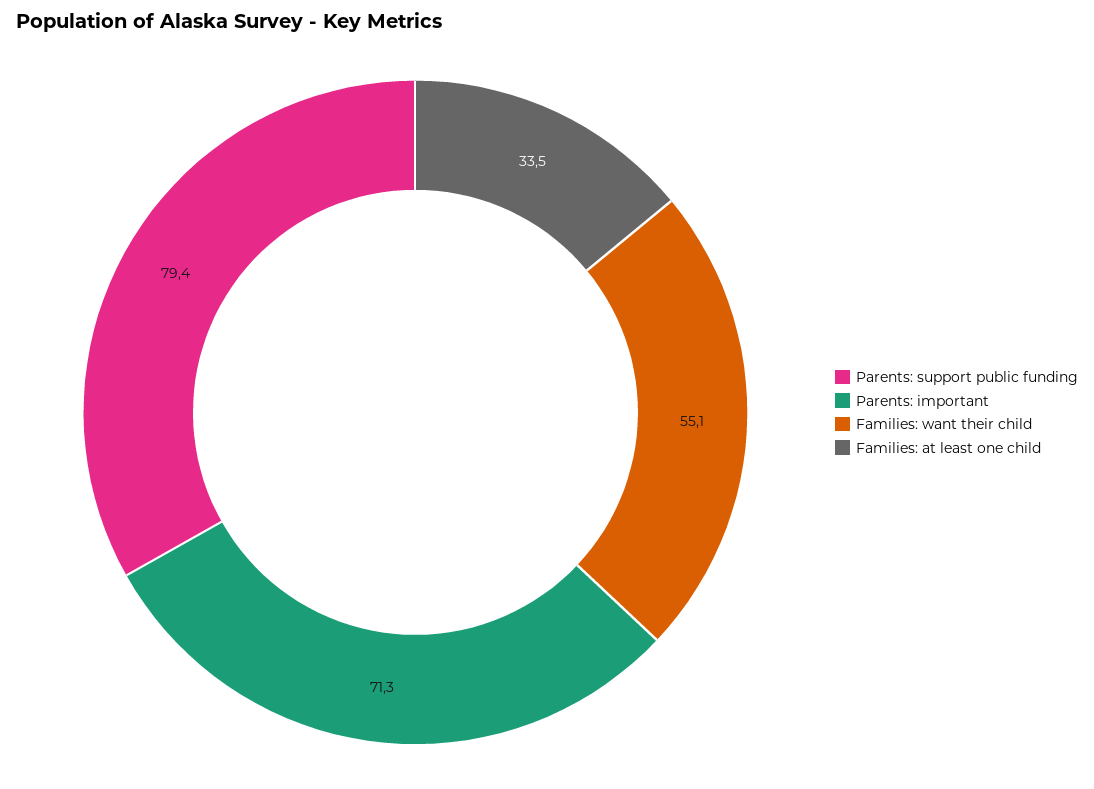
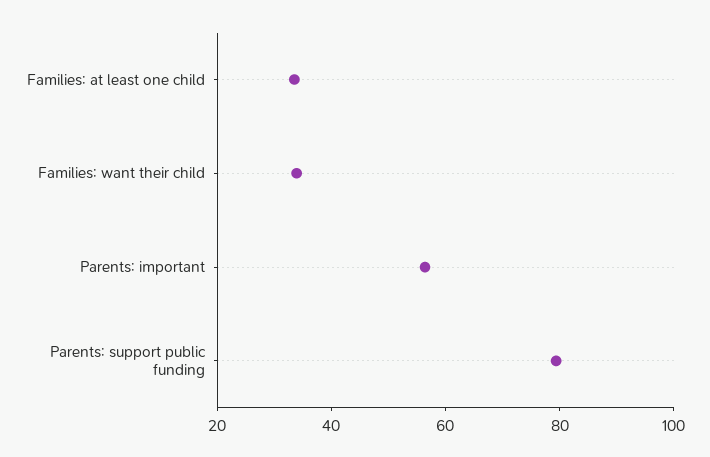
Parents: important: 71.3 -> 55
Families: want their child: 55.1 -> 35

